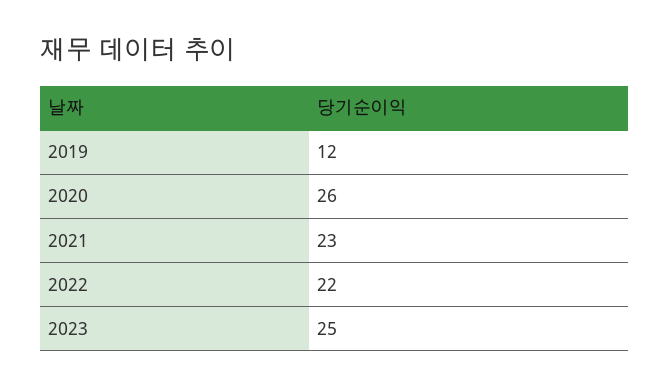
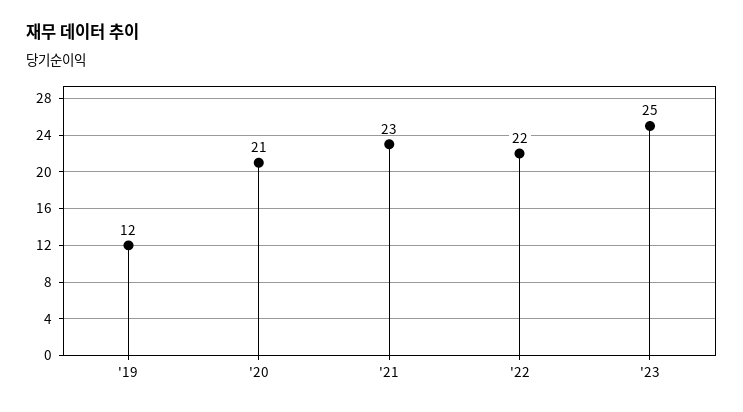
2020: 26 -> 21

